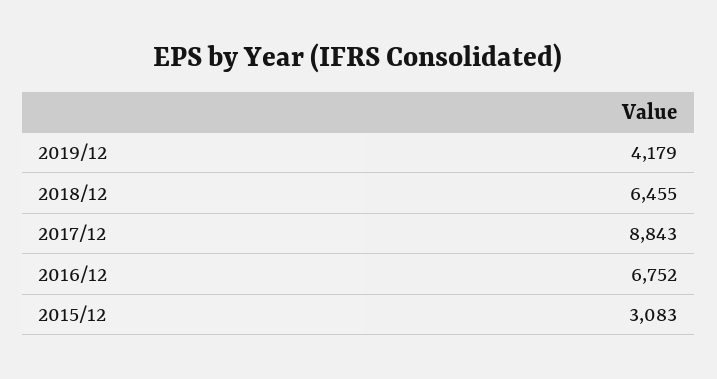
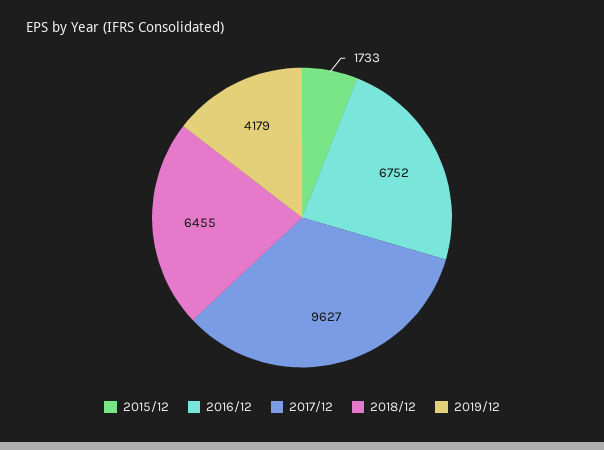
2017/12: 8843 -> 9627
2015/12: 3083 -> 1733

